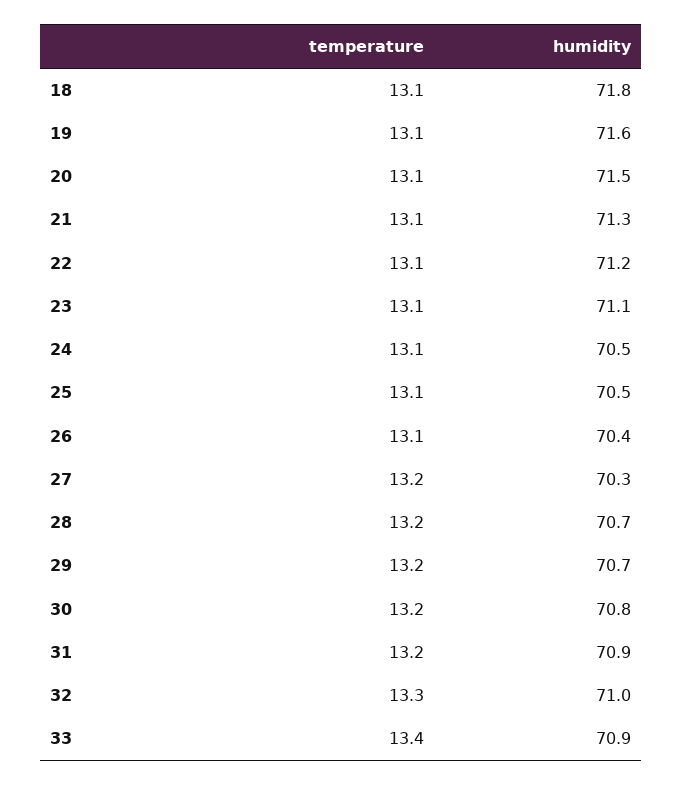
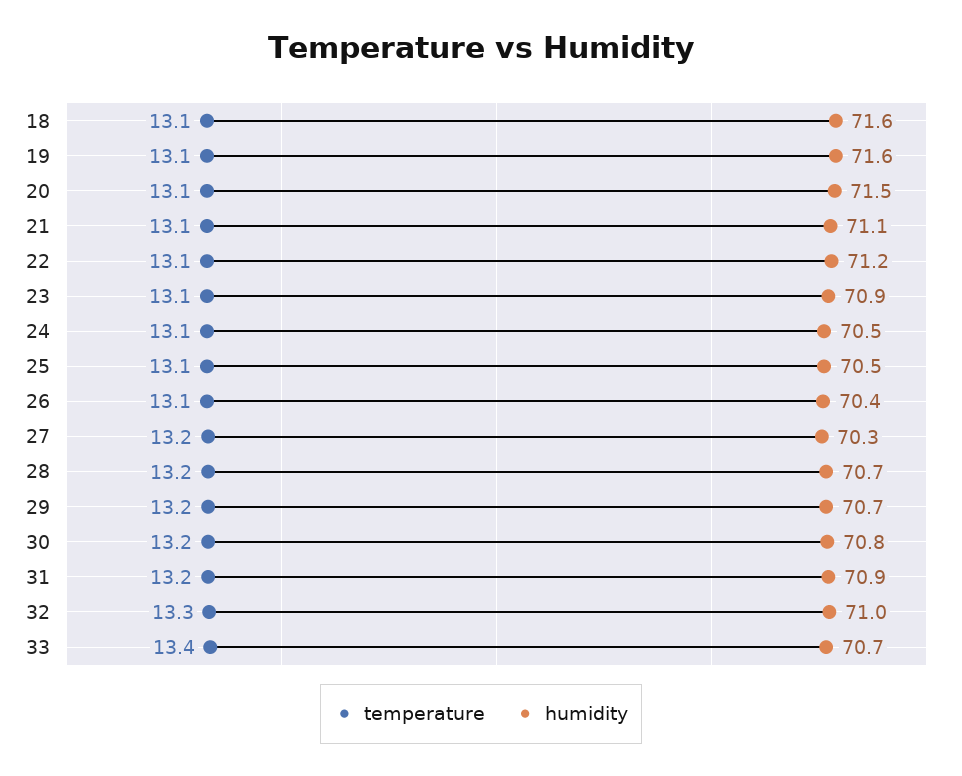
humidity, 18: 71.8 -> 71.6
humidity, 21: 71.3 -> 71.1
humidity, 23: 71.1 -> 70.9
humidity, 33: 70.9 -> 70.7

